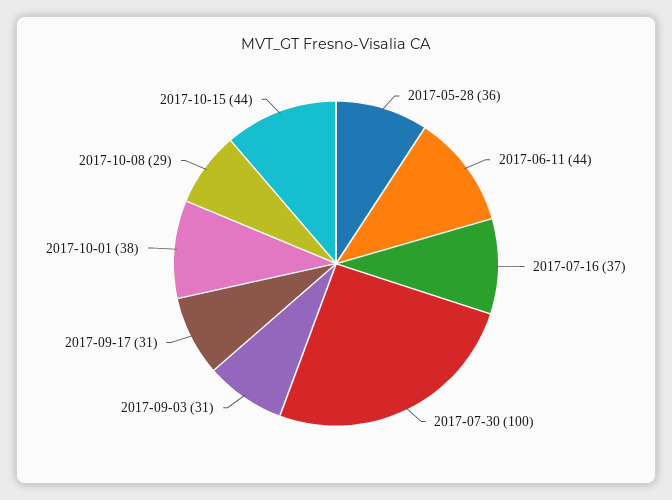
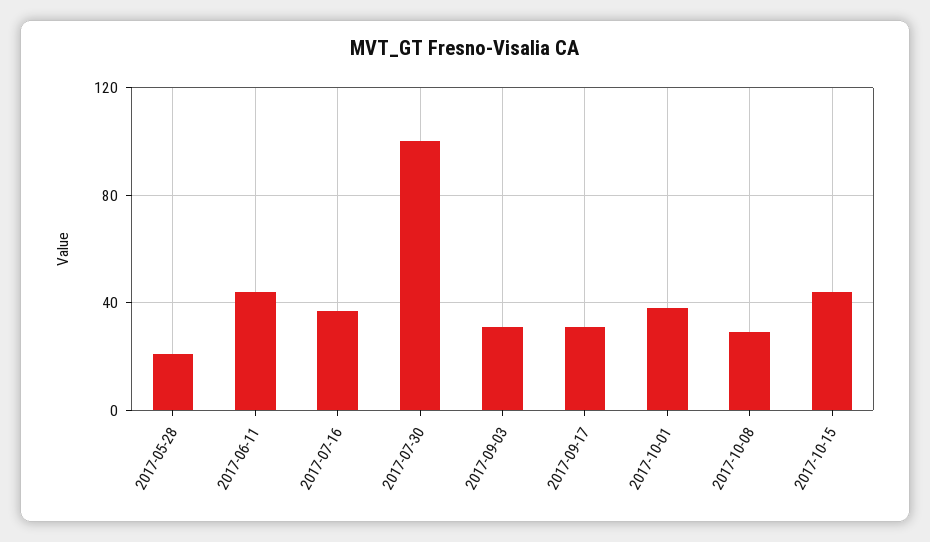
2017-05-28: 36 -> 20

